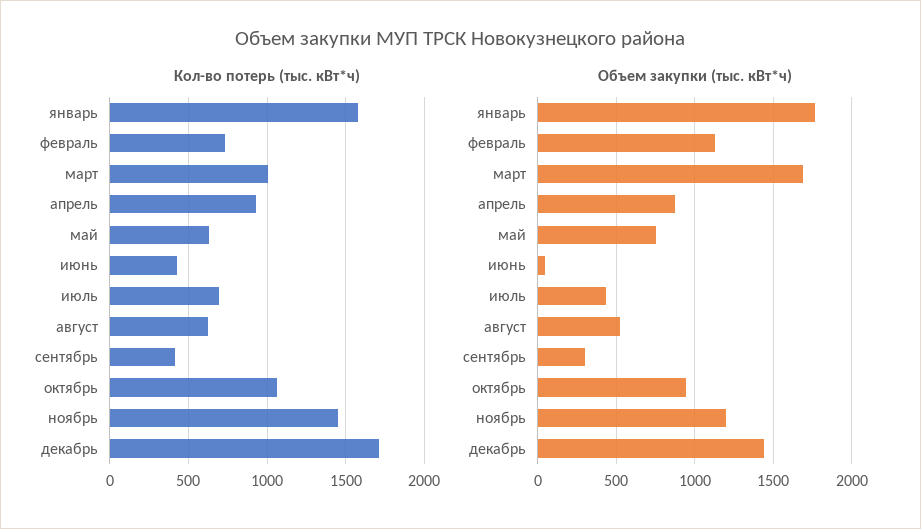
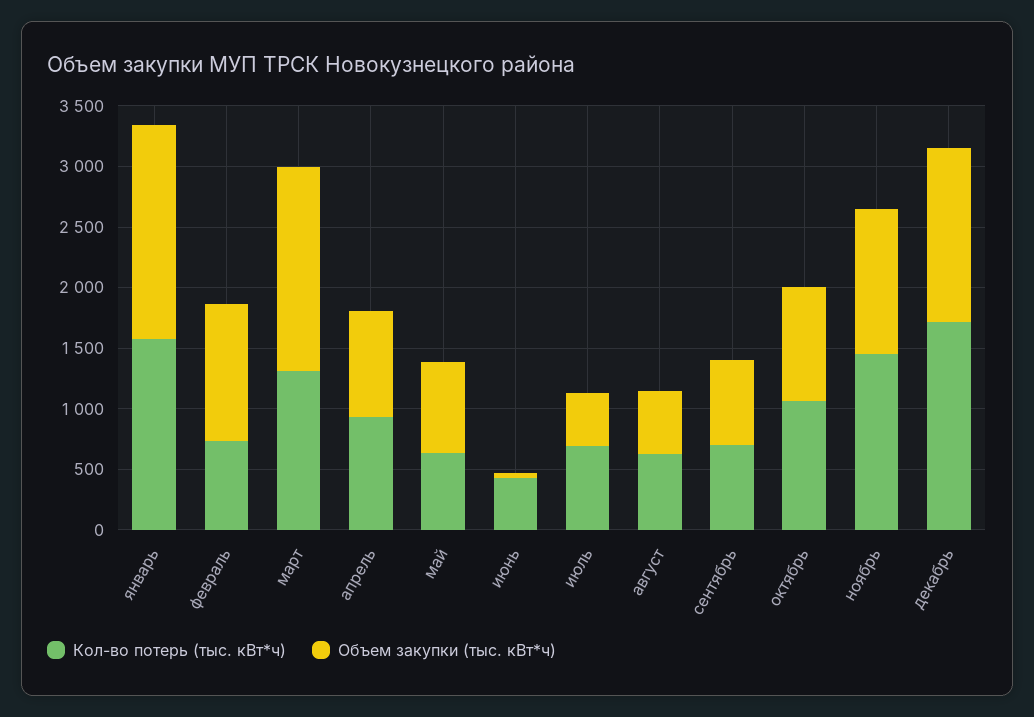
Кол-во потерь (тыс. кВт*ч), март: 1000 -> 1300
Кол-во потерь (тыс. кВт*ч), сентябрь: 400 -> 700
Объем закупки (тыс. кВт*ч), сентябрь: 300 -> 700

